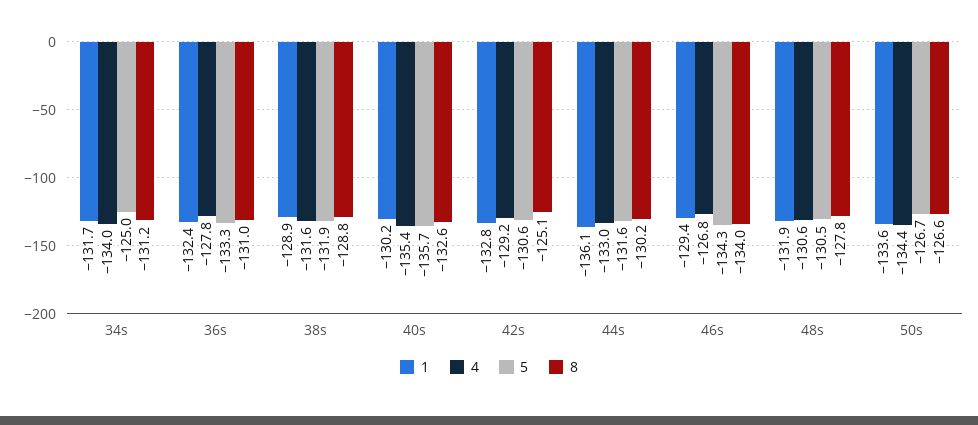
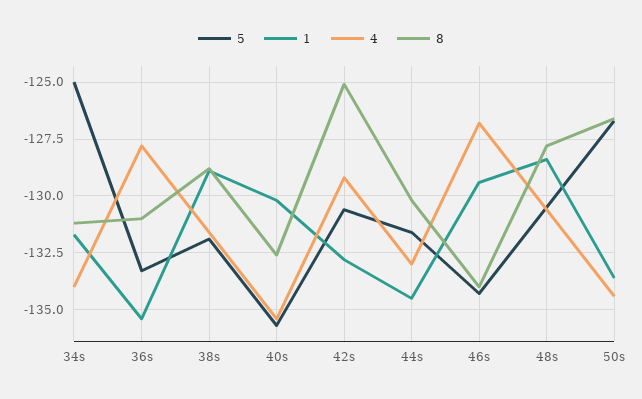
1, 36s: -132.4 -> -135.5
1, 44s: -136.1 -> -134.5
1, 48s: -131.9 -> -128.5

